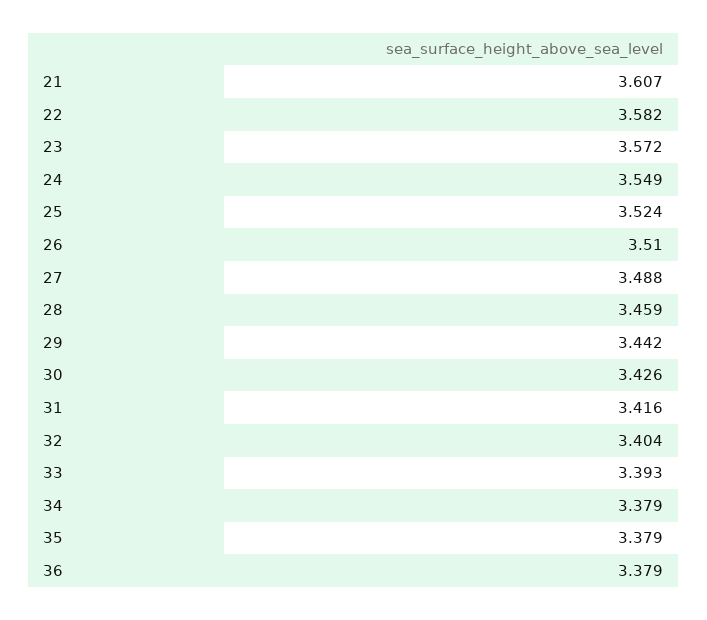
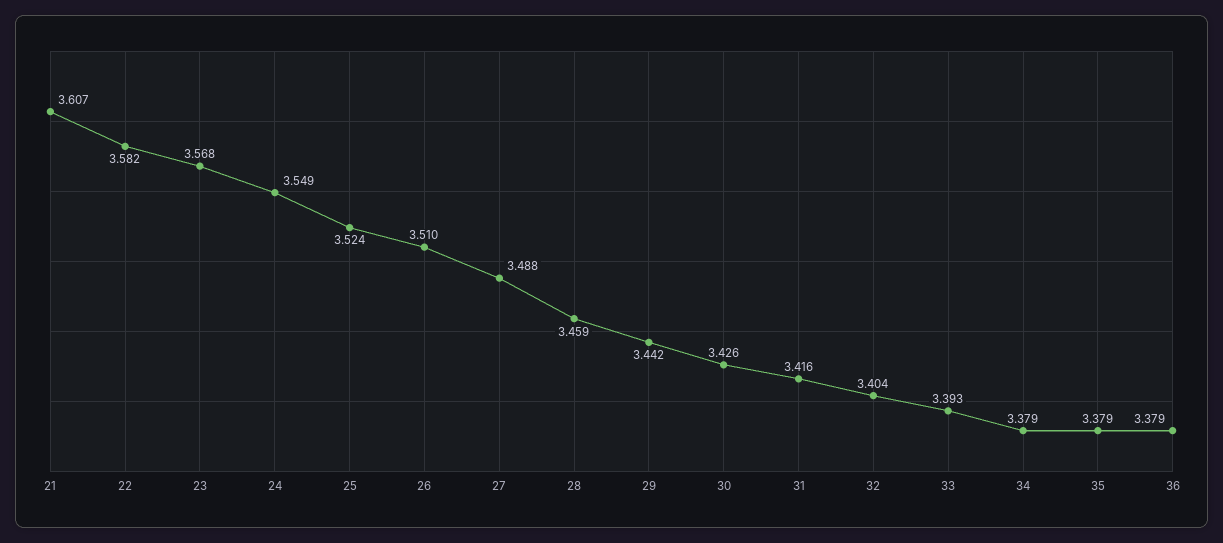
23: 3.572 -> 3.568

